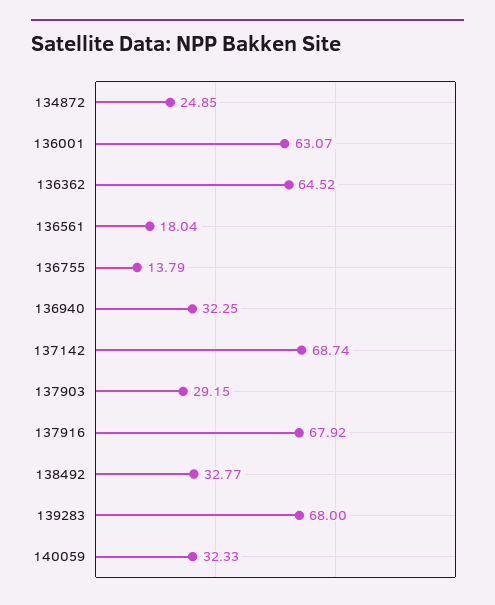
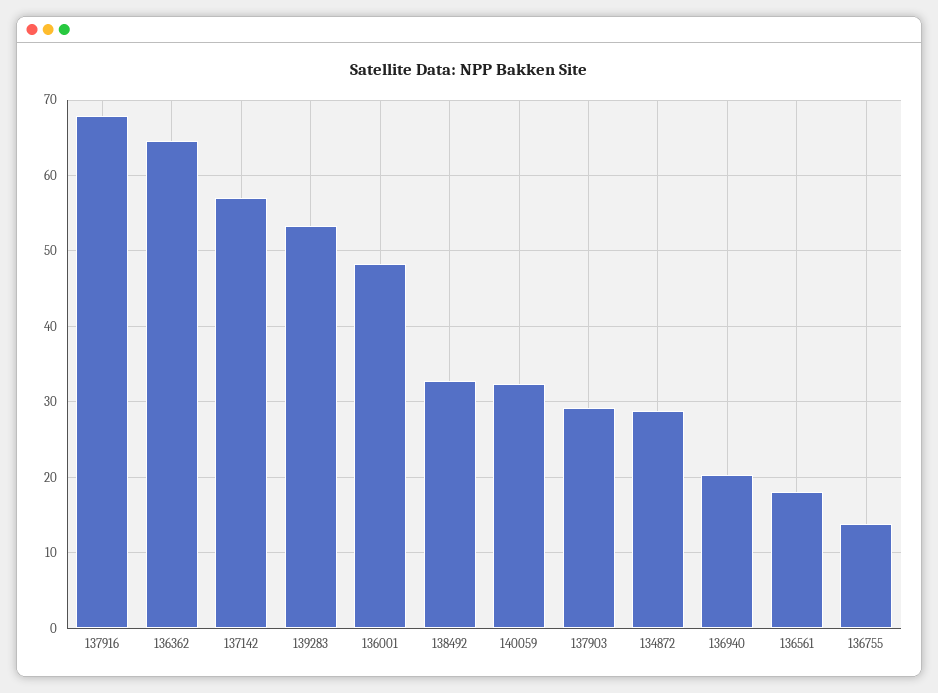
134872: 24.85 -> 29
136001: 63.07 -> 48
136940: 32.25 -> 20
137142: 68.74 -> 57
139283: 68 -> 53

